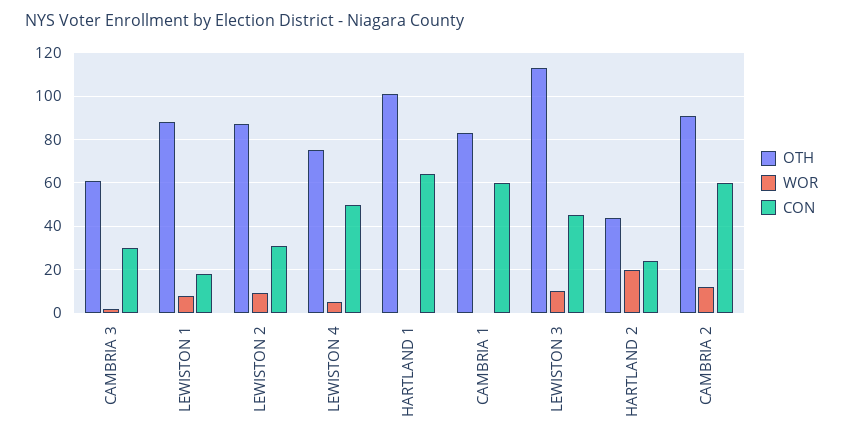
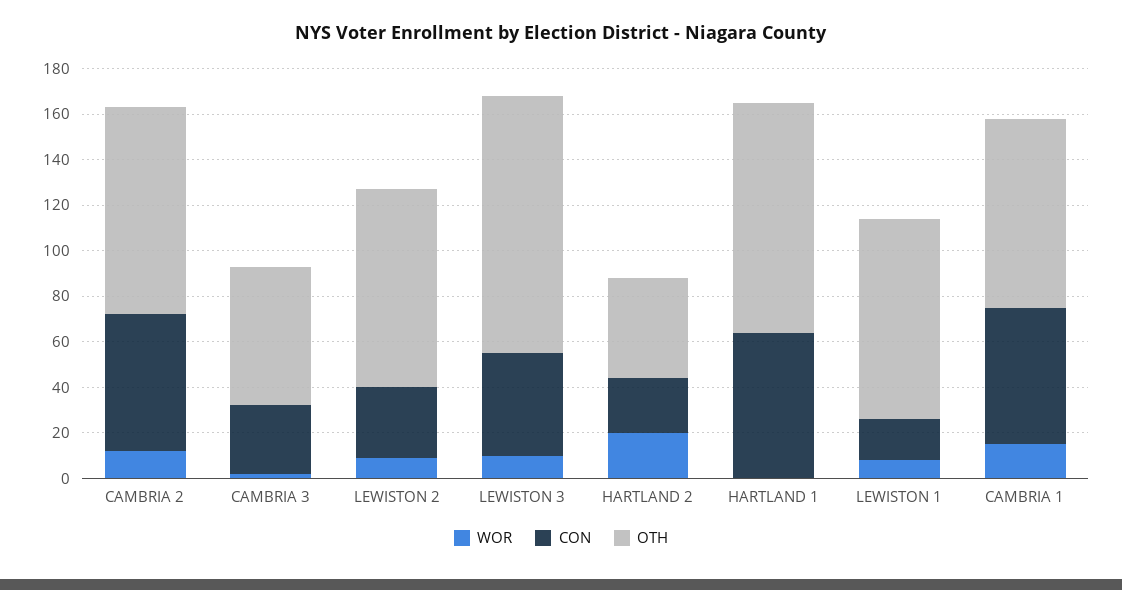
OTH, LEWISTON 4: 75 -> none
WOR, LEWISTON 4: 5 -> none
CON, LEWISTON 4: 50 -> none
WOR, CAMBRIA 1: 0 -> 15

